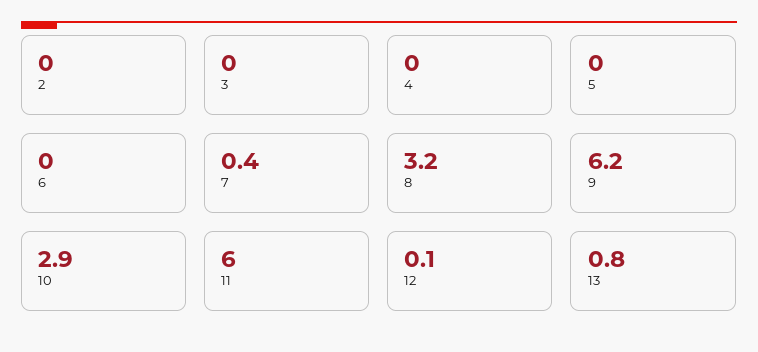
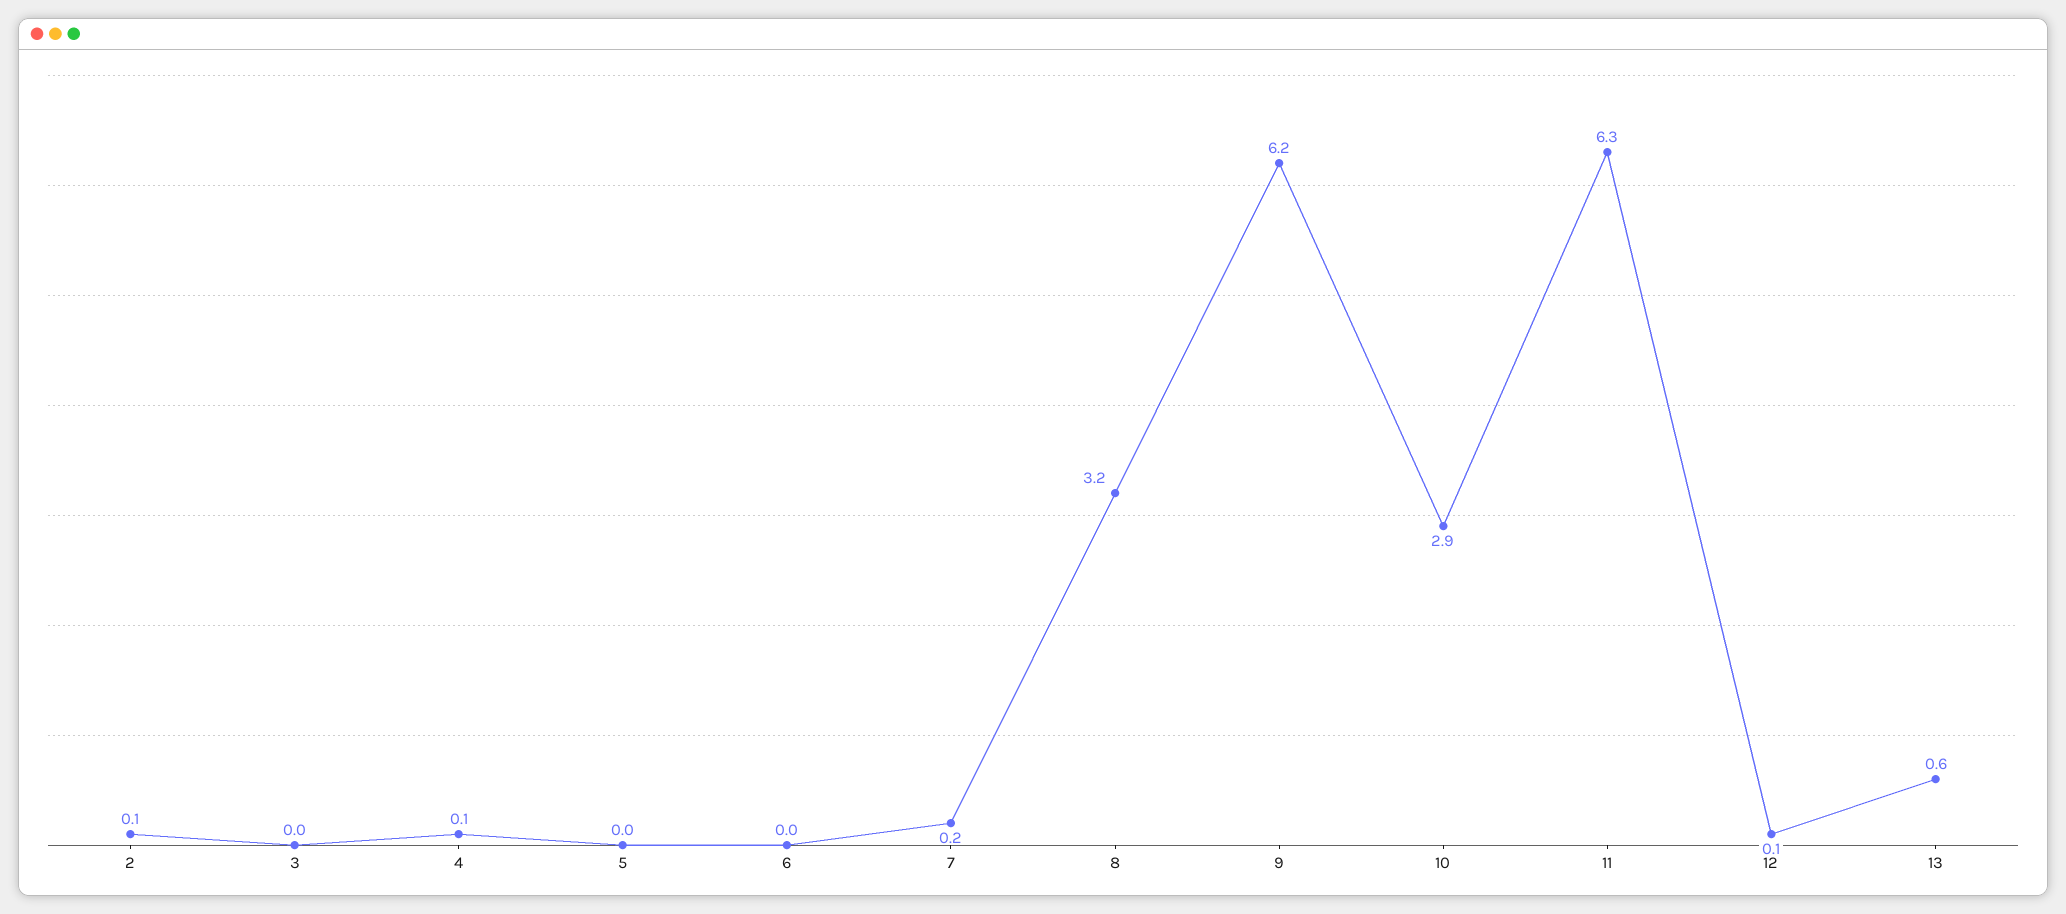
2: 0 -> 0.1
4: 0 -> 0.1
7: 0.4 -> 0.2
11: 6 -> 6.3
13: 0.8 -> 0.6

